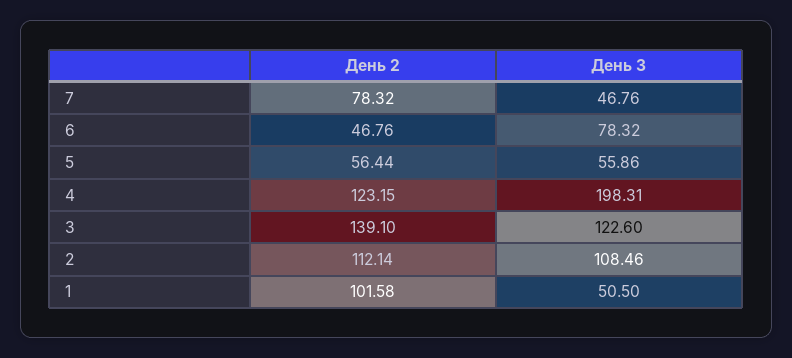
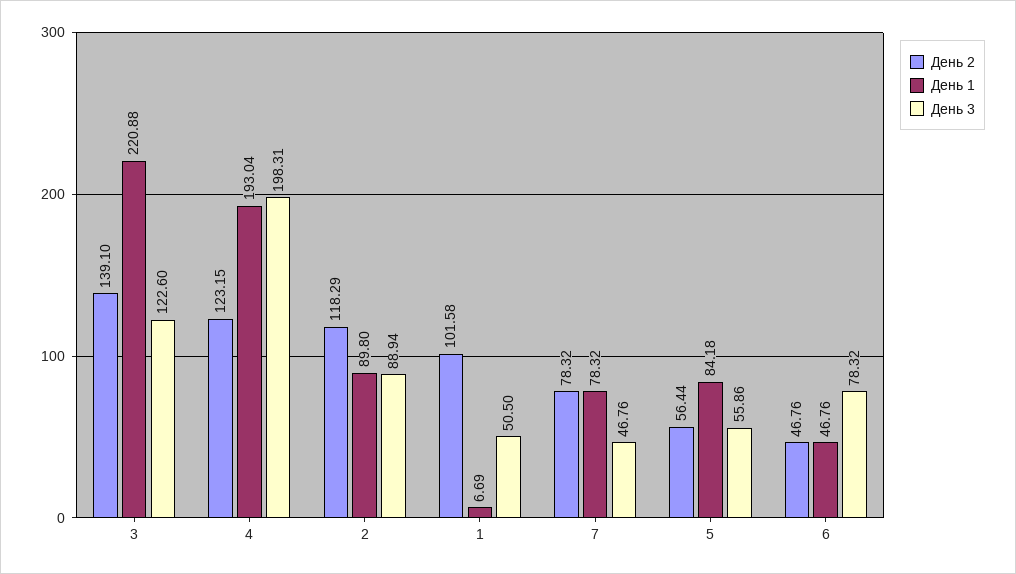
День 2, 2: 112.14 -> 118.29
День 3, 2: 108.46 -> 88.94
День 1, 3: none -> 220.88
День 1, 4: none -> 193.04
День 1, 2: none -> 89.8
День 1, 1: none -> 6.69
День 1, 7: none -> 78.32
День 1, 5: none -> 84.18
День 1, 6: none -> 46.76

